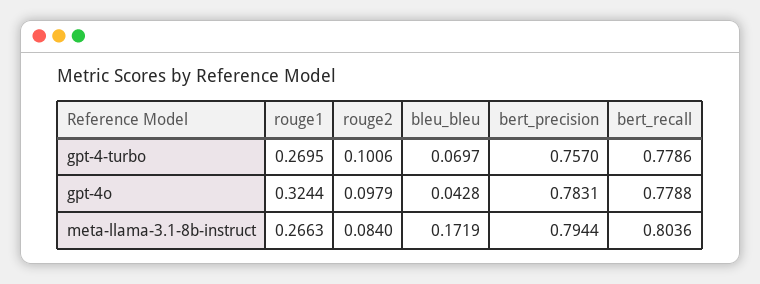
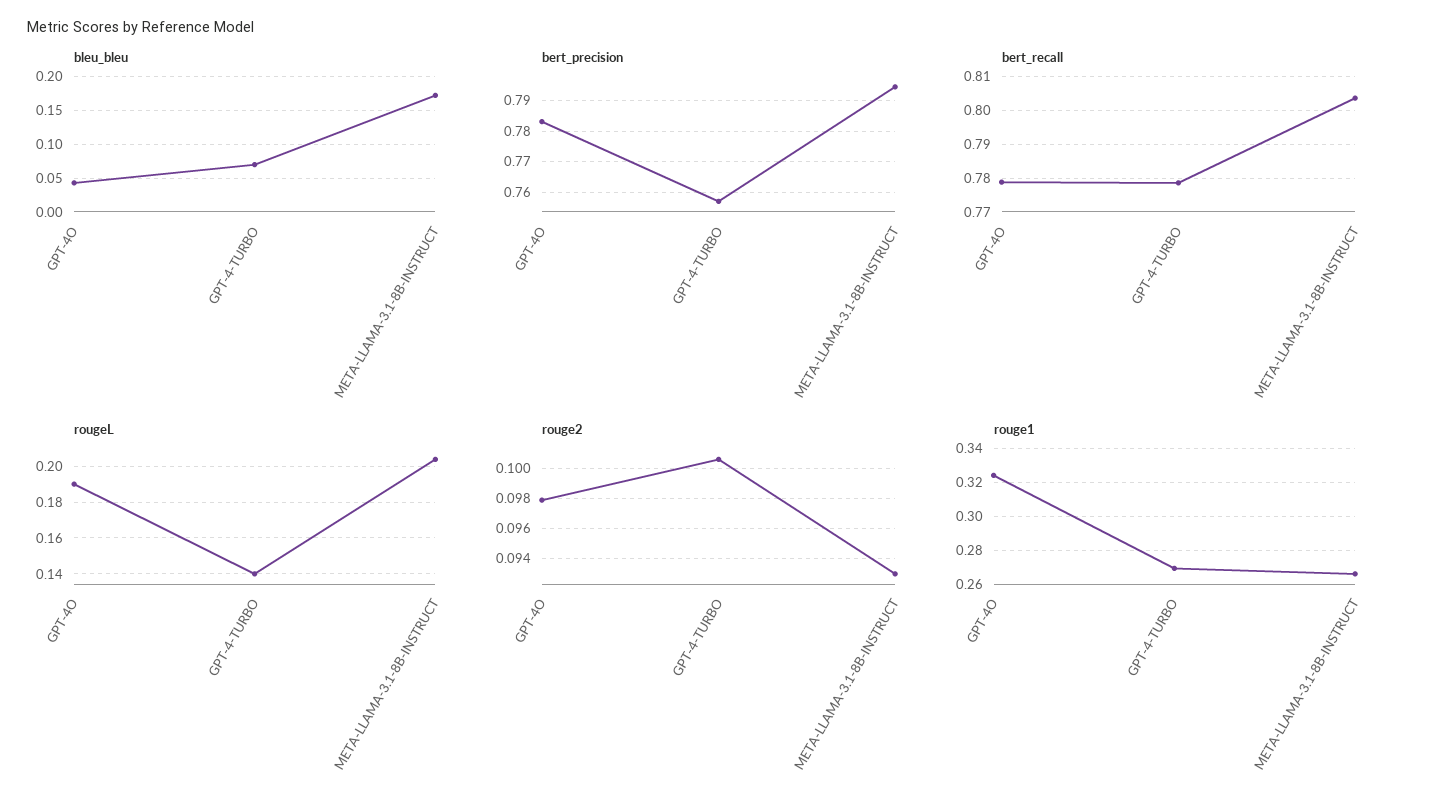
rouge2, meta-llama-3.1-8b-instruct: 0.084 -> 0.093
rougeL, gpt-4o: none -> 0.19
rougeL, gpt-4-turbo: none -> 0.14
rougeL, meta-llama-3.1-8b-instruct: none -> 0.205

